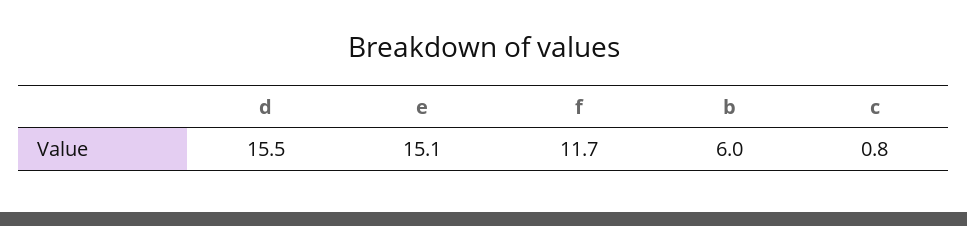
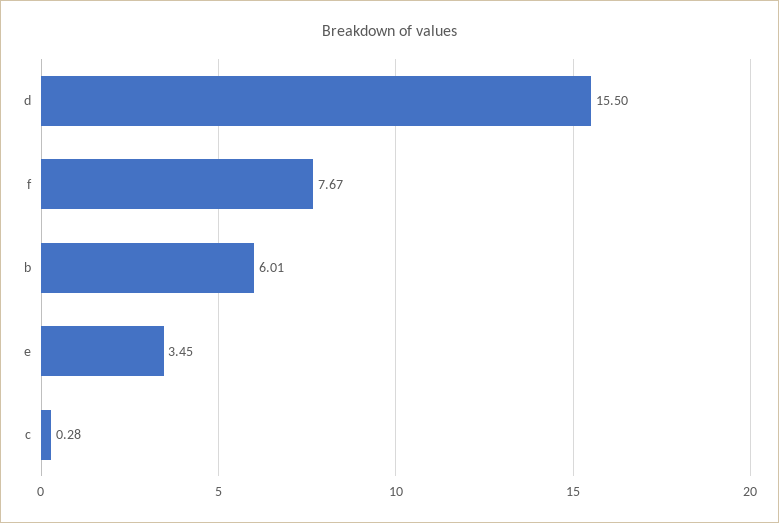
e: 15.1 -> 3.45
f: 11.7 -> 7.67
c: 0.8 -> 0.28

